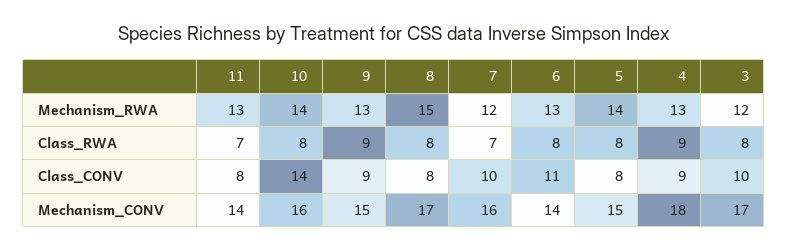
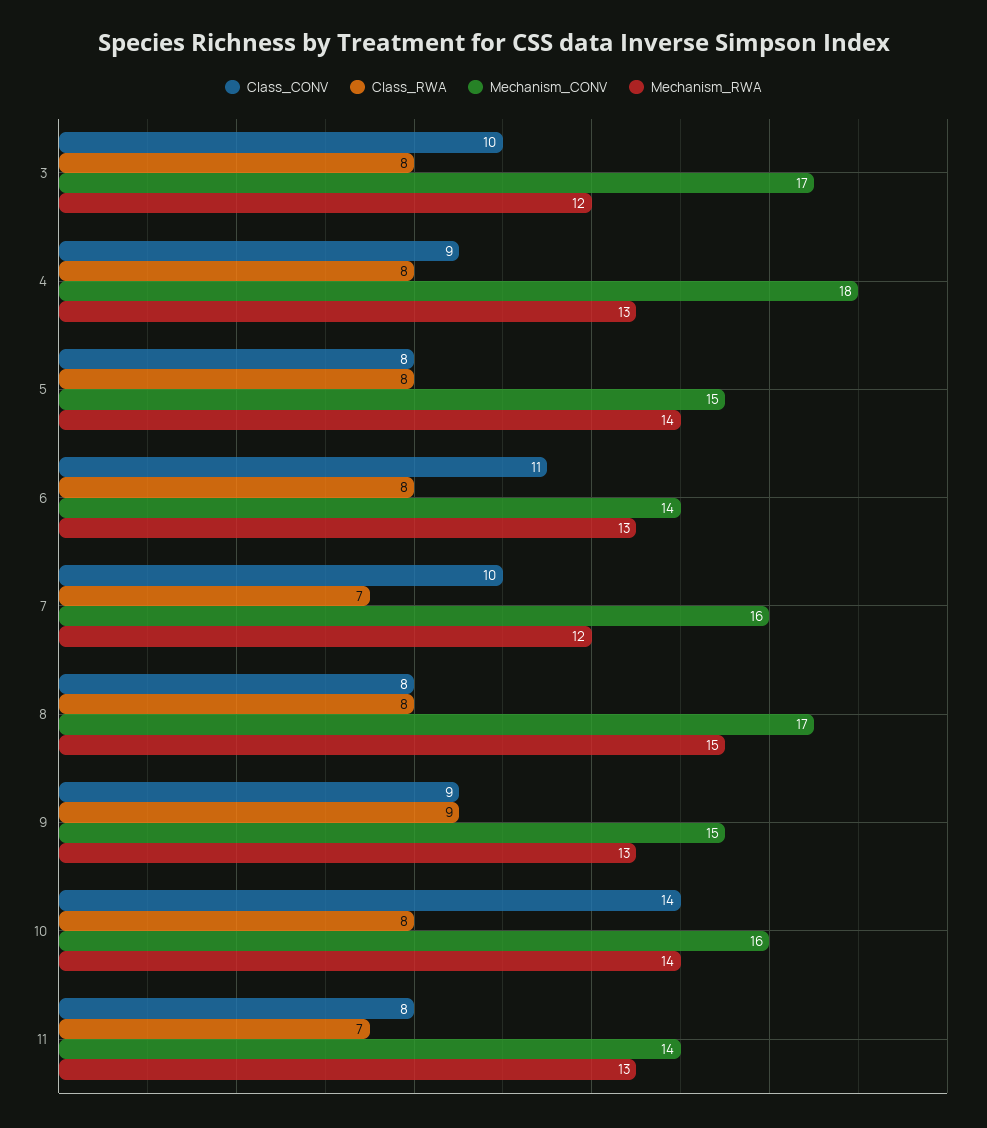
Class_RWA, 4: 9 -> 8

